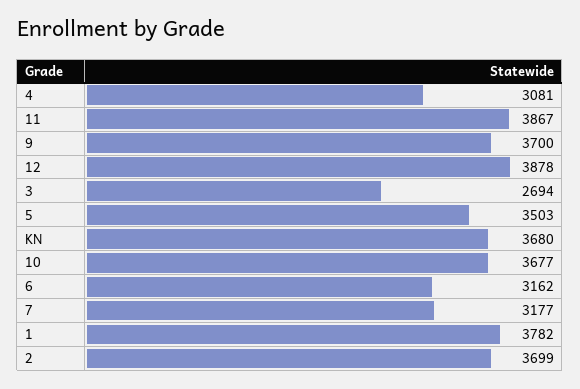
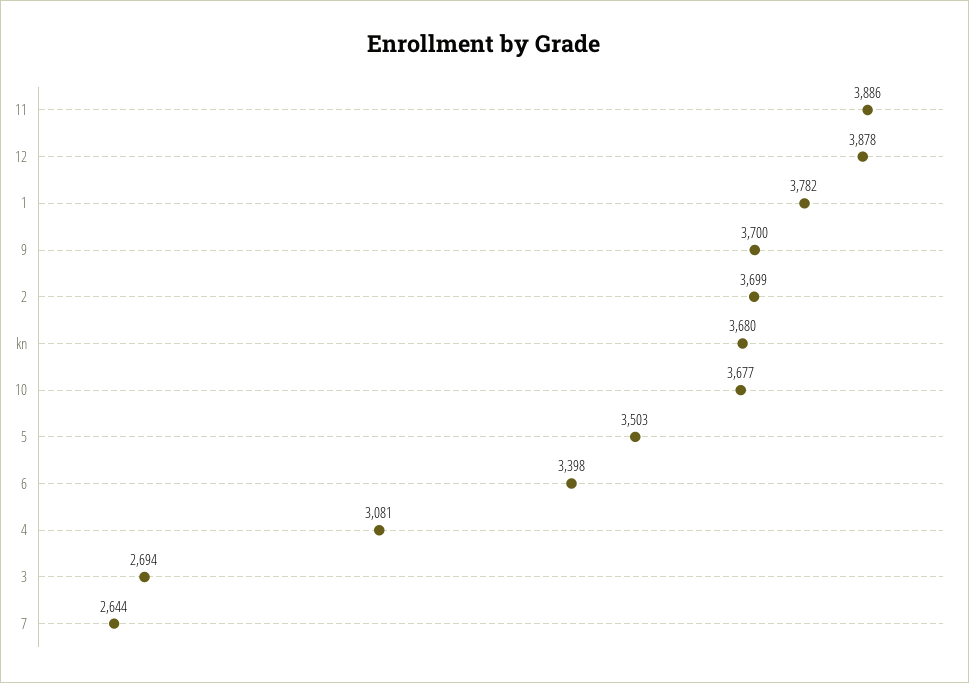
11: 3867 -> 3886
6: 3162 -> 3398
7: 3177 -> 2644

